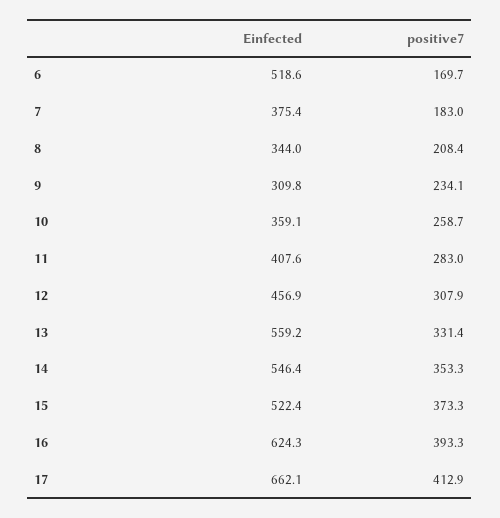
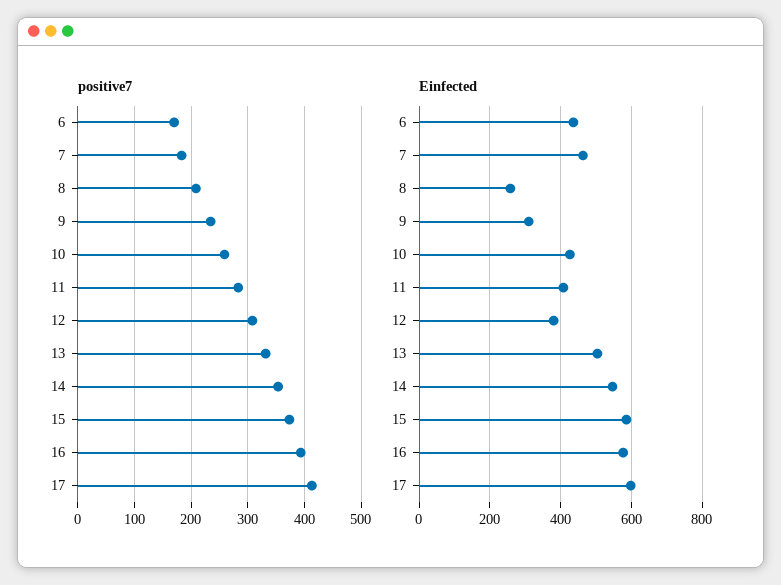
Einfected, 6: 518.6 -> 440
Einfected, 7: 375.4 -> 460
Einfected, 8: 344 -> 260
Einfected, 10: 359.1 -> 420
Einfected, 12: 456.9 -> 380
Einfected, 13: 559.2 -> 500
Einfected, 15: 522.4 -> 580
Einfected, 16: 624.3 -> 580
Einfected, 17: 662.1 -> 600

